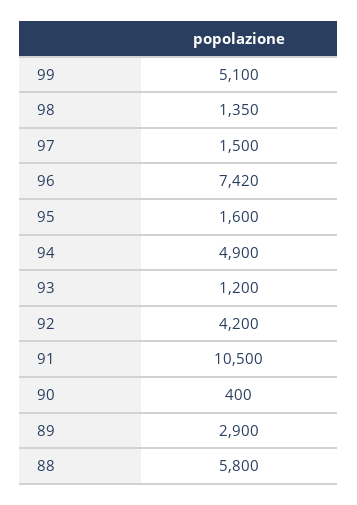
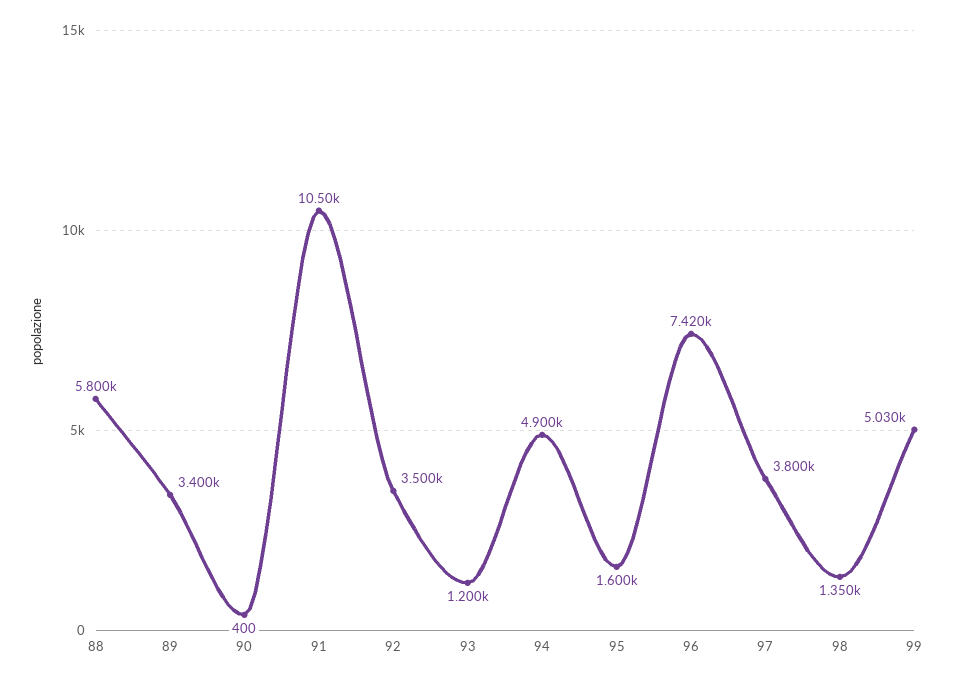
99: 5100 -> 5030
97: 1500 -> 3800
92: 4200 -> 3500
89: 2900 -> 3400

